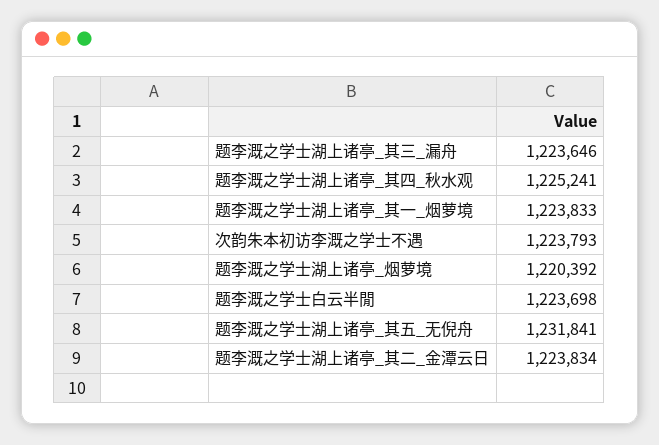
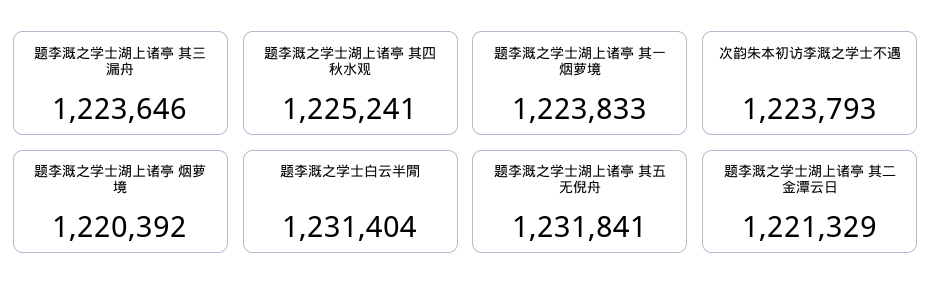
题李溉之学士白云半閒: 1223698 -> 1231404
题李溉之学士湖上诸亭_其二_金潭云日: 1223834 -> 1221329

